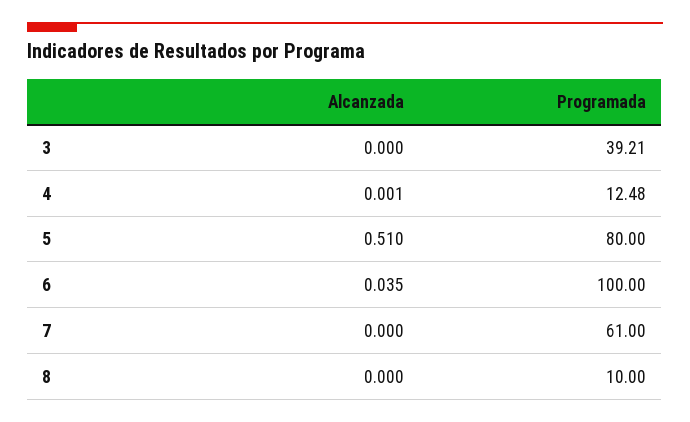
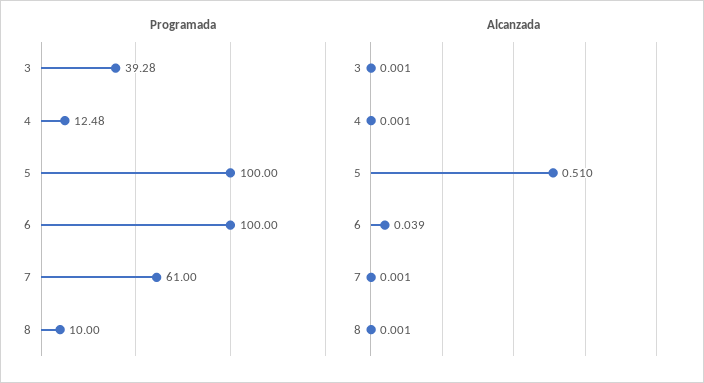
Alcanzada, 3: 0 -> 0.001
Programada, 3: 39.21 -> 39.28
Programada, 5: 80 -> 100
Alcanzada, 6: 0.035 -> 0.039
Alcanzada, 7: 0 -> 0.001
Alcanzada, 8: 0 -> 0.001

